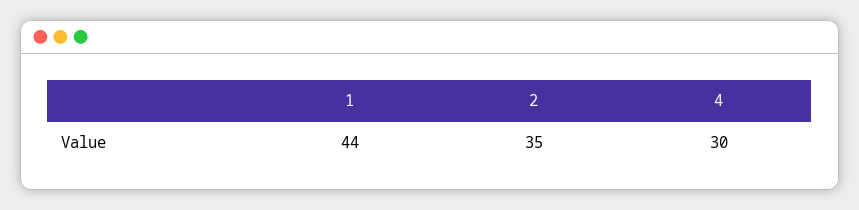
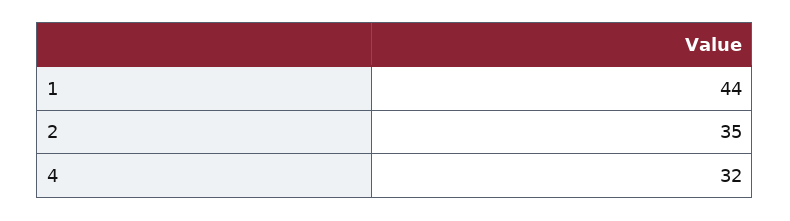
4: 30 -> 32

